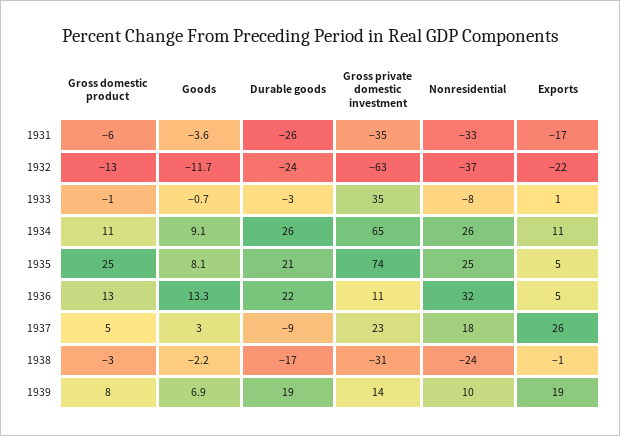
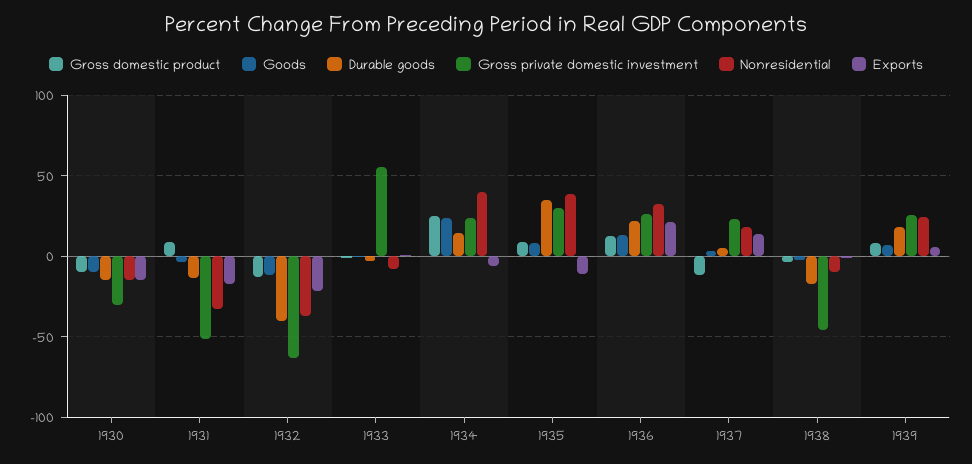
Gross domestic product, 1931: -6 -> 10
Durable goods, 1931: -26 -> -15
Gross private domestic investment, 1931: -35 -> -50
Durable goods, 1932: -24 -> -40
Gross private domestic investment, 1933: 35 -> 55
Gross domestic product, 1934: 11 -> 25
Goods, 1934: 9.1 -> 25
Durable goods, 1934: 26 -> 15
Gross private domestic investment, 1934: 65 -> 25
Nonresidential, 1934: 26 -> 40
Exports, 1934: 11 -> -5
Gross domestic product, 1935: 25 -> 10
Durable goods, 1935: 21 -> 35
Gross private domestic investment, 1935: 74 -> 30
Nonresidential, 1935: 25 -> 40
Exports, 1935: 5 -> -10
Gross private domestic investment, 1936: 11 -> 25
Exports, 1936: 5 -> 20
Gross domestic product, 1937: 5 -> -10
Durable goods, 1937: -9 -> 5
Exports, 1937: 26 -> 15
Gross private domestic investment, 1938: -31 -> -45
Nonresidential, 1938: -24 -> -10
Gross private domestic investment, 1939: 14 -> 25
Nonresidential, 1939: 10 -> 25
Exports, 1939: 19 -> 5
Gross domestic product, 1930: none -> -10
Goods, 1930: none -> -10
Durable goods, 1930: none -> -15
Gross private domestic investment, 1930: none -> -30
Nonresidential, 1930: none -> -15
Exports, 1930: none -> -15

